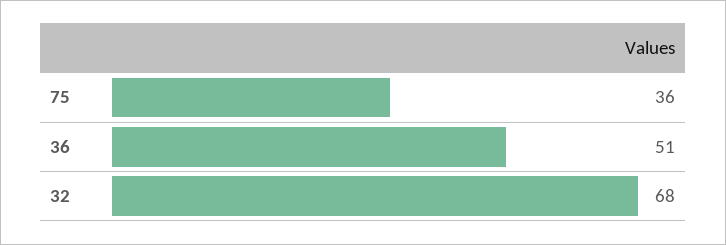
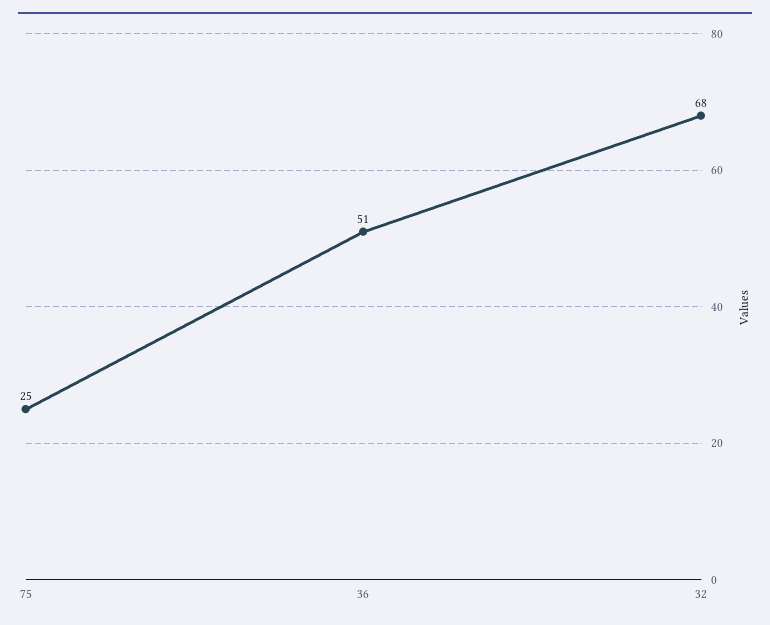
75: 36 -> 25

